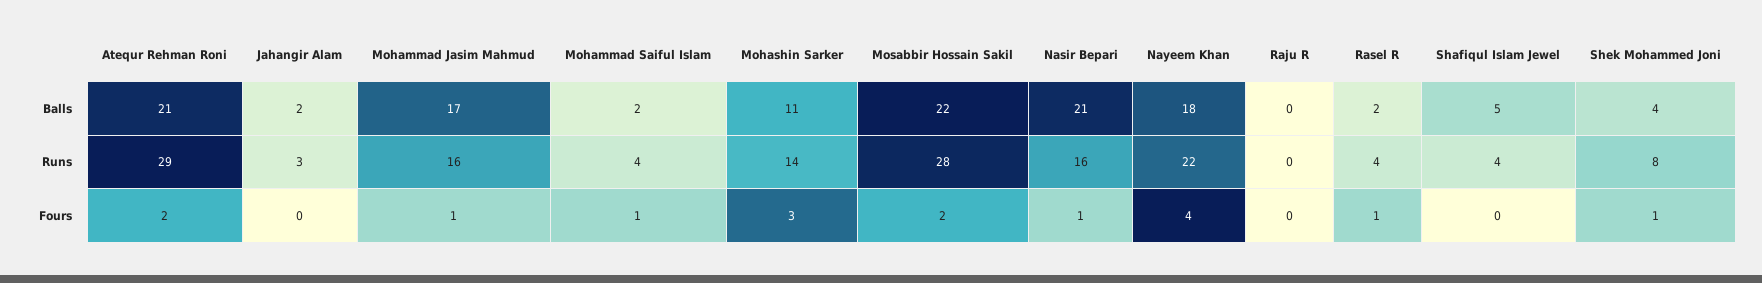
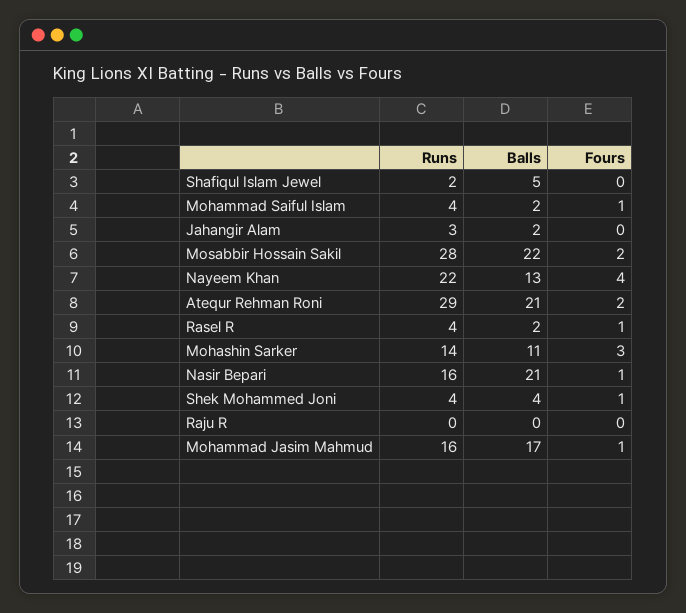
Nayeem Khan, Balls: 18 -> 13
Shafiqul Islam Jewel, Runs: 4 -> 2
Shek Mohammed Joni, Runs: 8 -> 4

